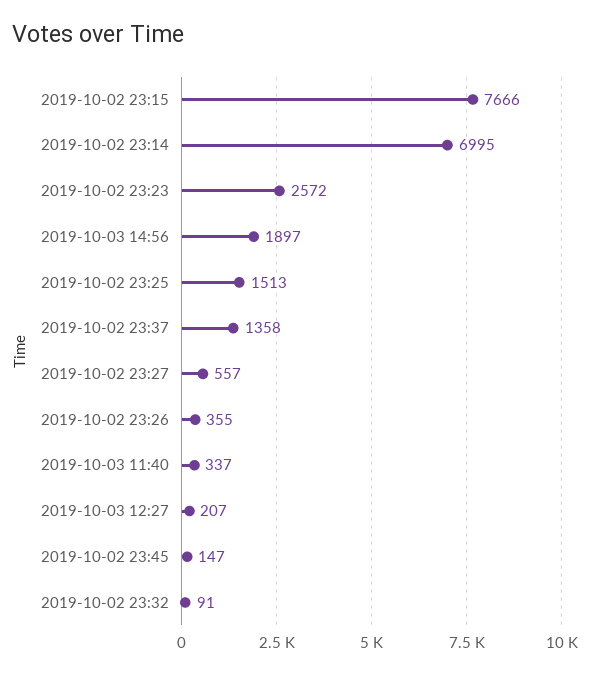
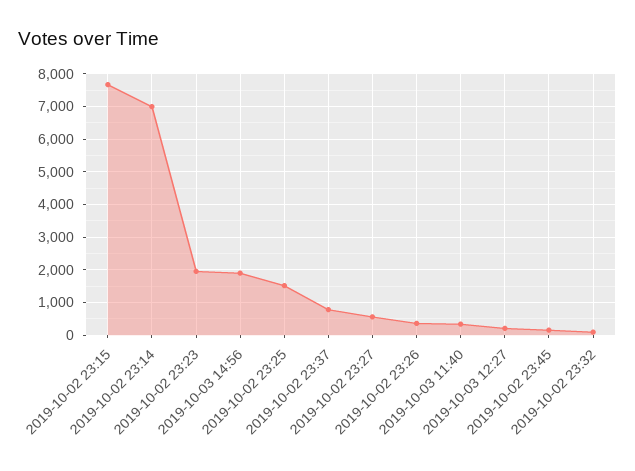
2019-10-02 23:23: 2572 -> 2000
2019-10-02 23:37: 1358 -> 800

